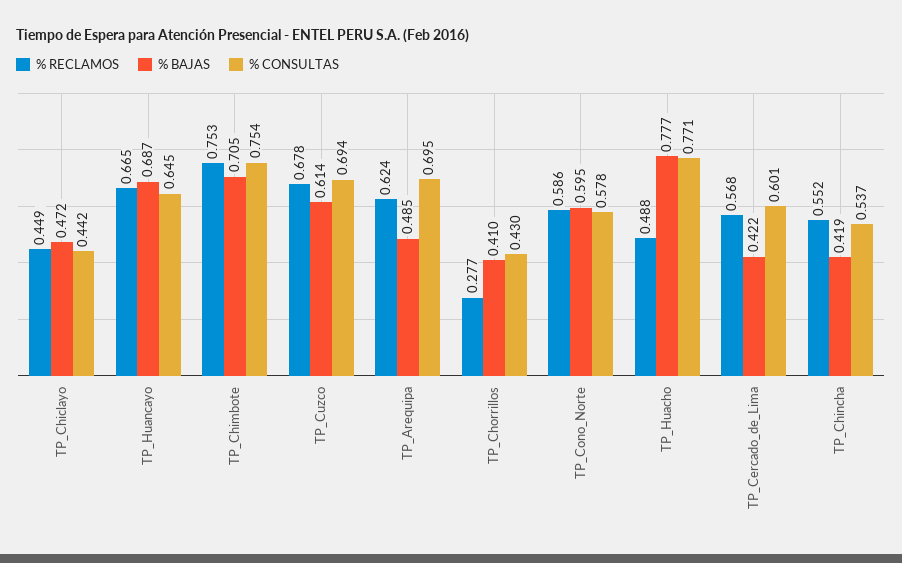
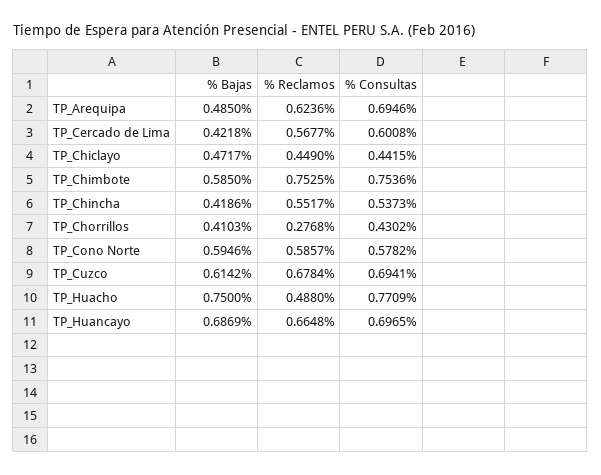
% CONSULTAS, TP_Huancayo: 0.645 -> 0.6965
% BAJAS, TP_Chimbote: 0.705 -> 0.585
% BAJAS, TP_Huacho: 0.777 -> 0.75

